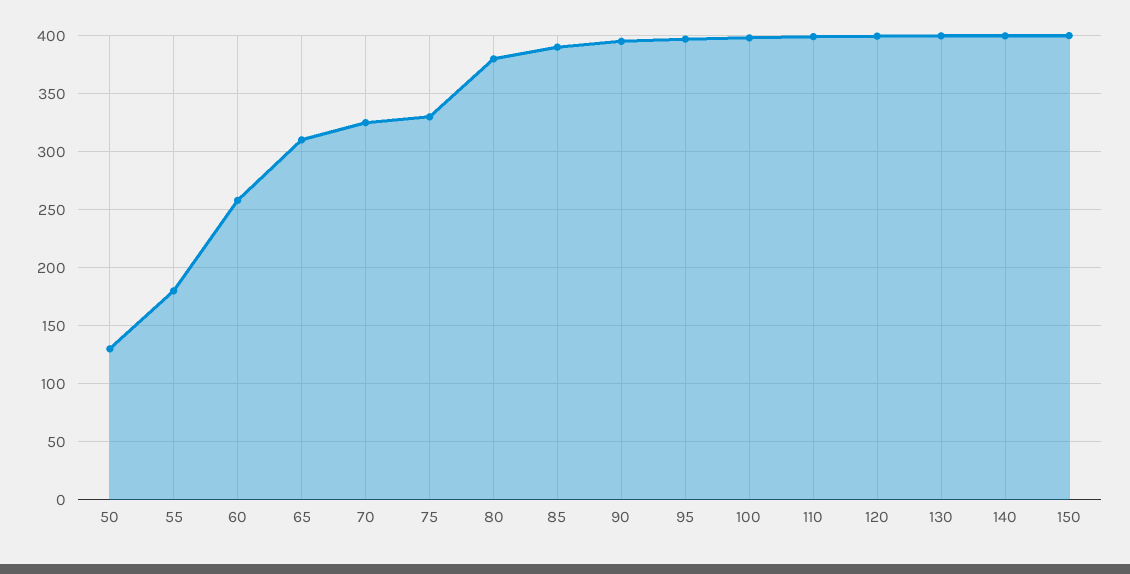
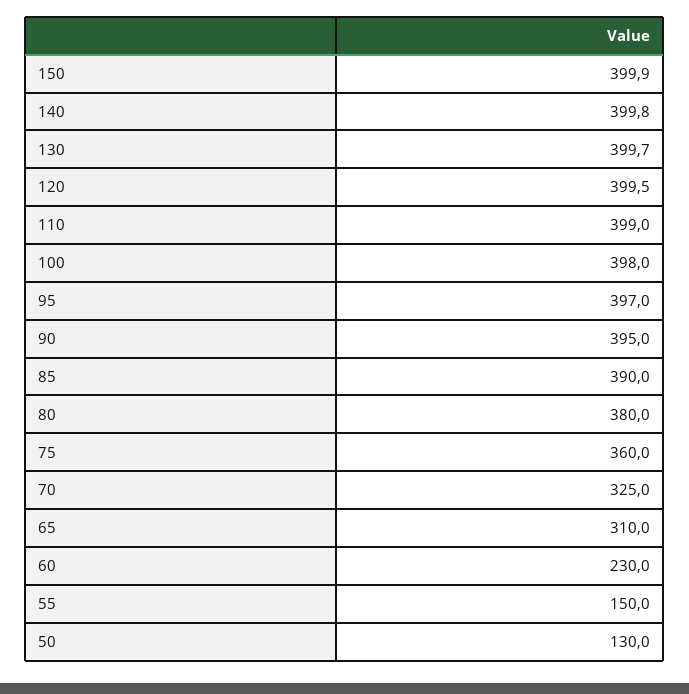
55: 180 -> 150
60: 260 -> 230
75: 330 -> 360

